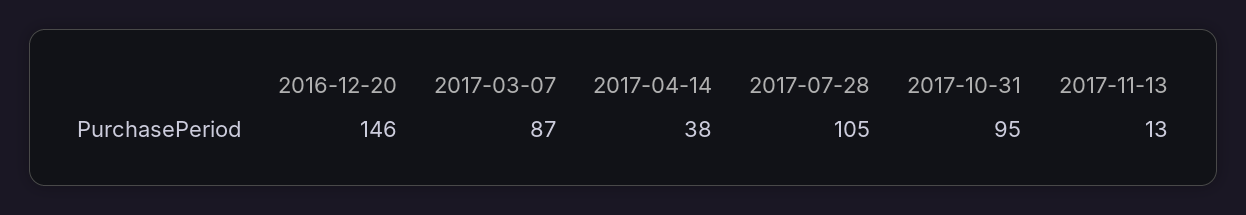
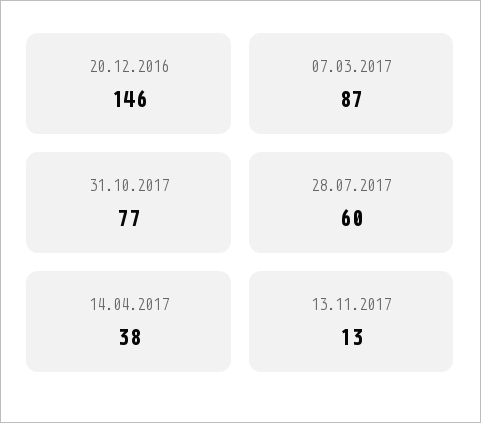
2017-07-28: 105 -> 60
2017-10-31: 95 -> 77

